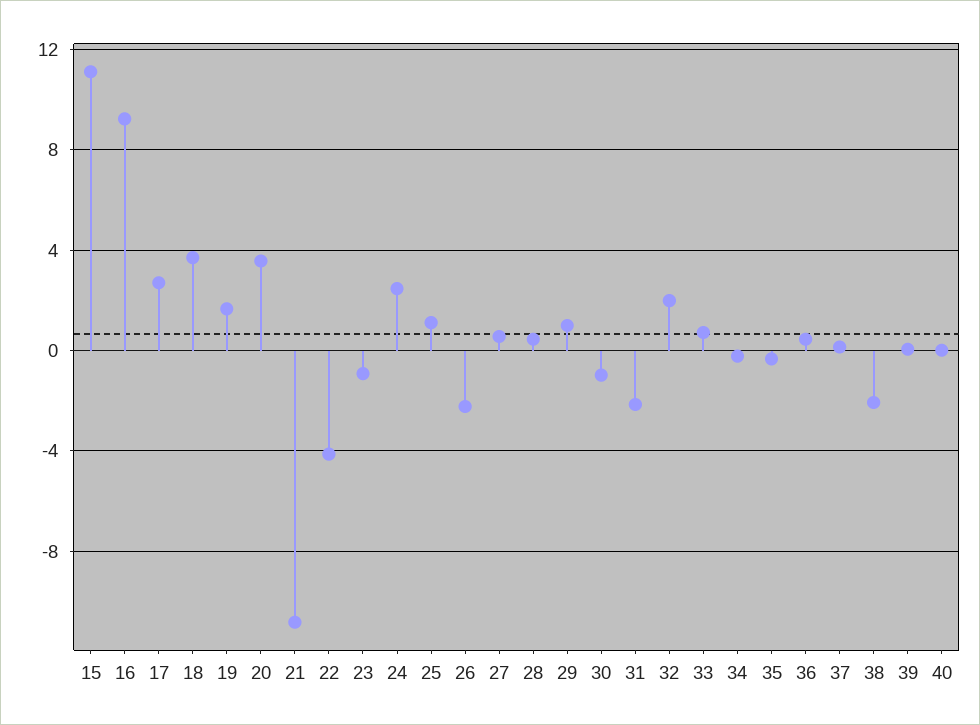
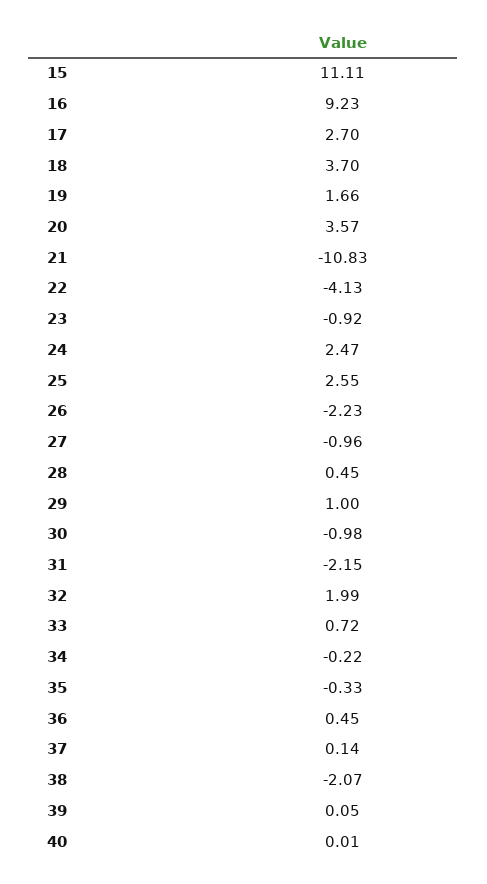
25: 1 -> 2.55
27: 0.5 -> -0.96

